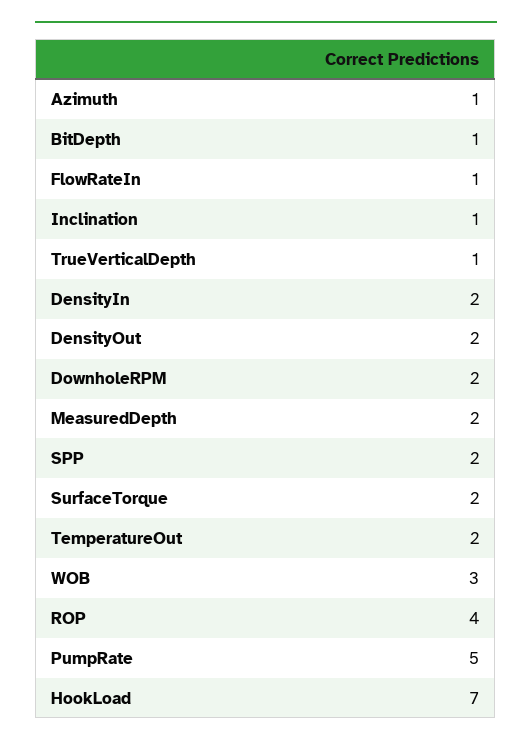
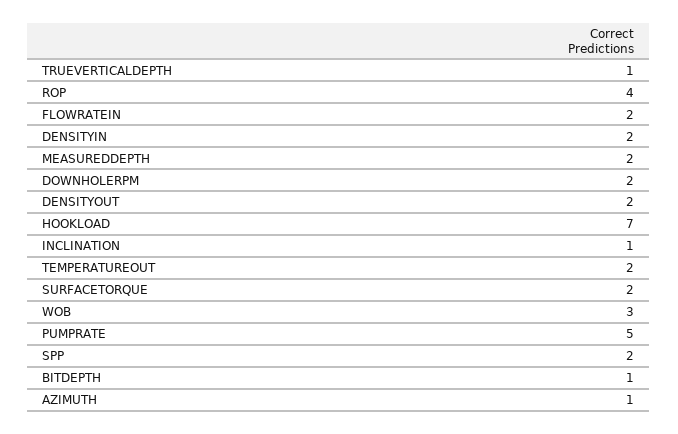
FlowRateIn: 1 -> 2

